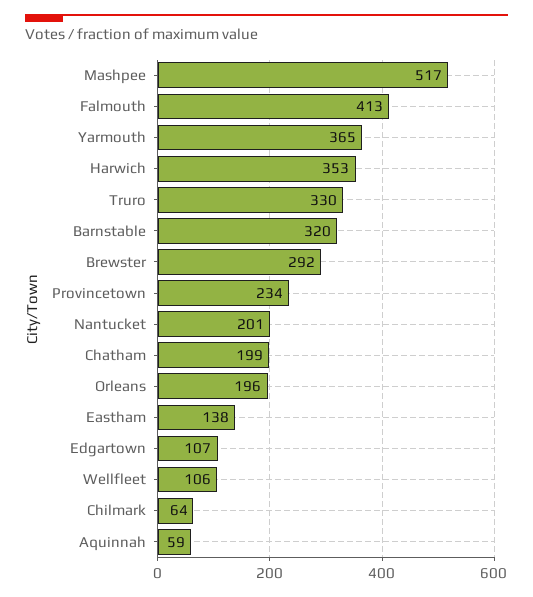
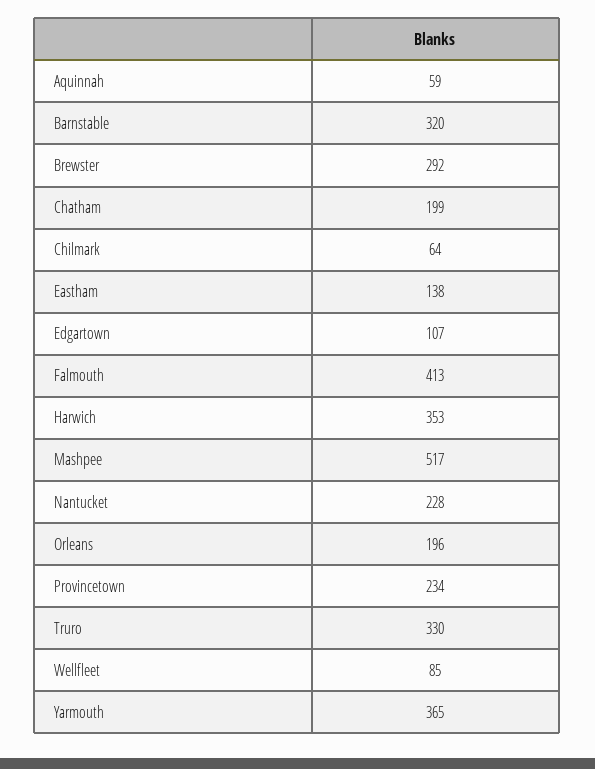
Nantucket: 201 -> 228
Wellfleet: 106 -> 85

